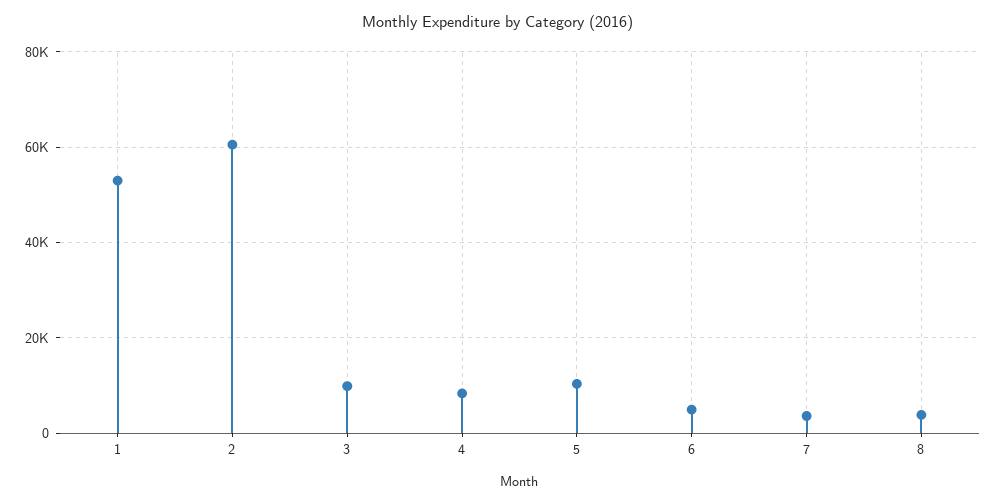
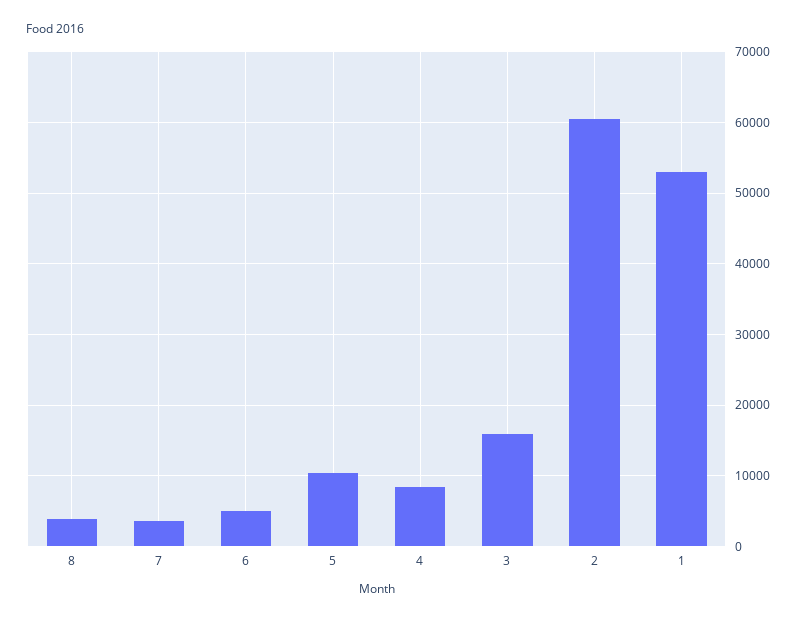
3: 10000 -> 16000

